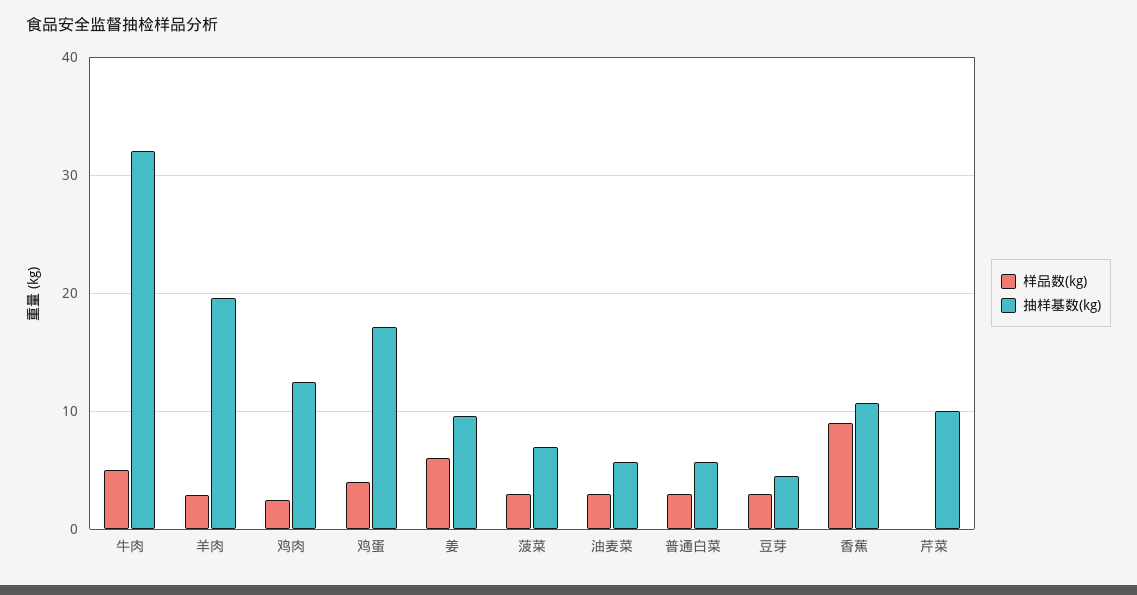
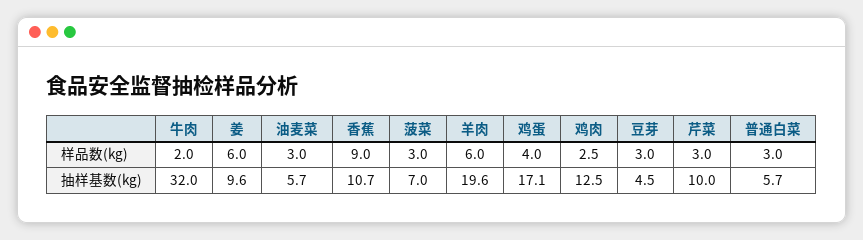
样品数(kg), 牛肉: 5 -> 2
样品数(kg), 羊肉: 3 -> 6
样品数(kg), 芹菜: 0 -> 3

